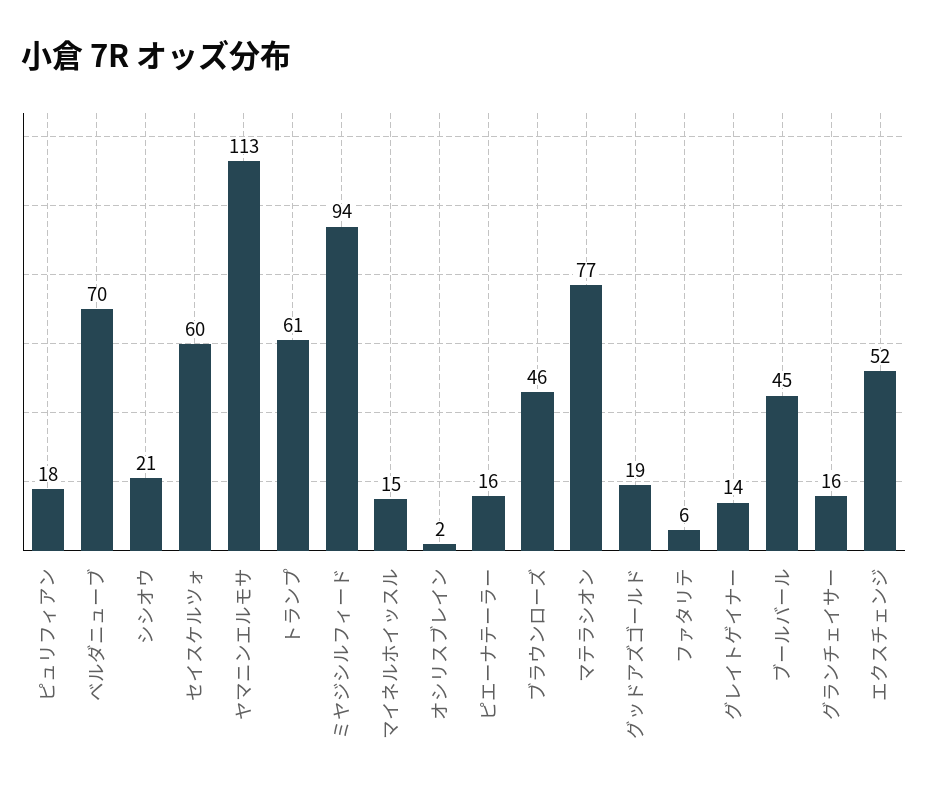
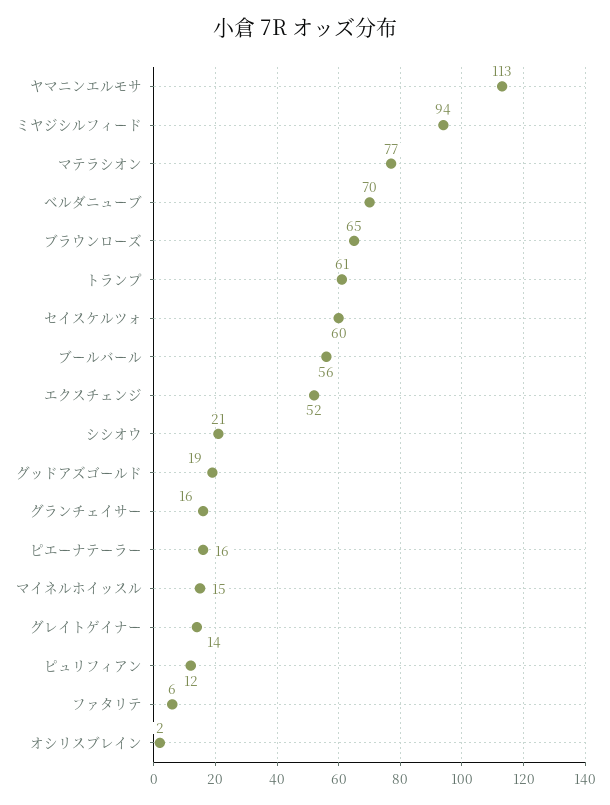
ピュリフィアン: 18 -> 12
ブラウンローズ: 46 -> 65
ブールバール: 45 -> 56

